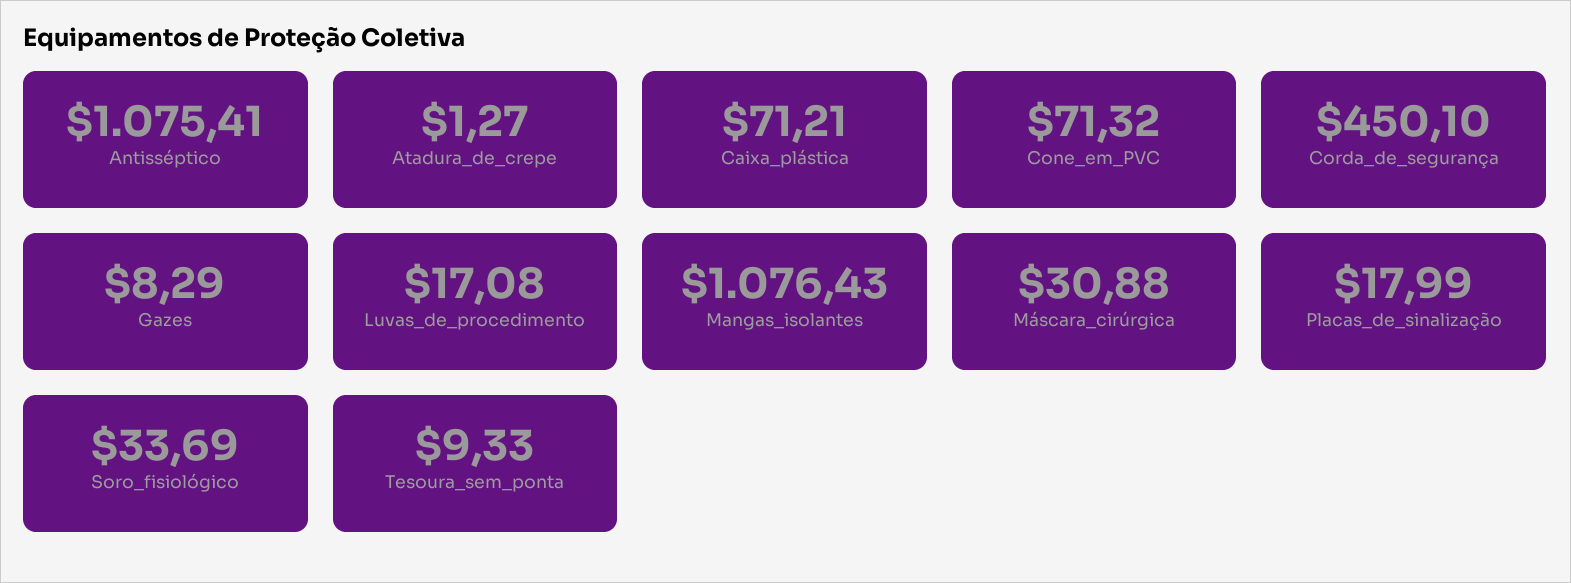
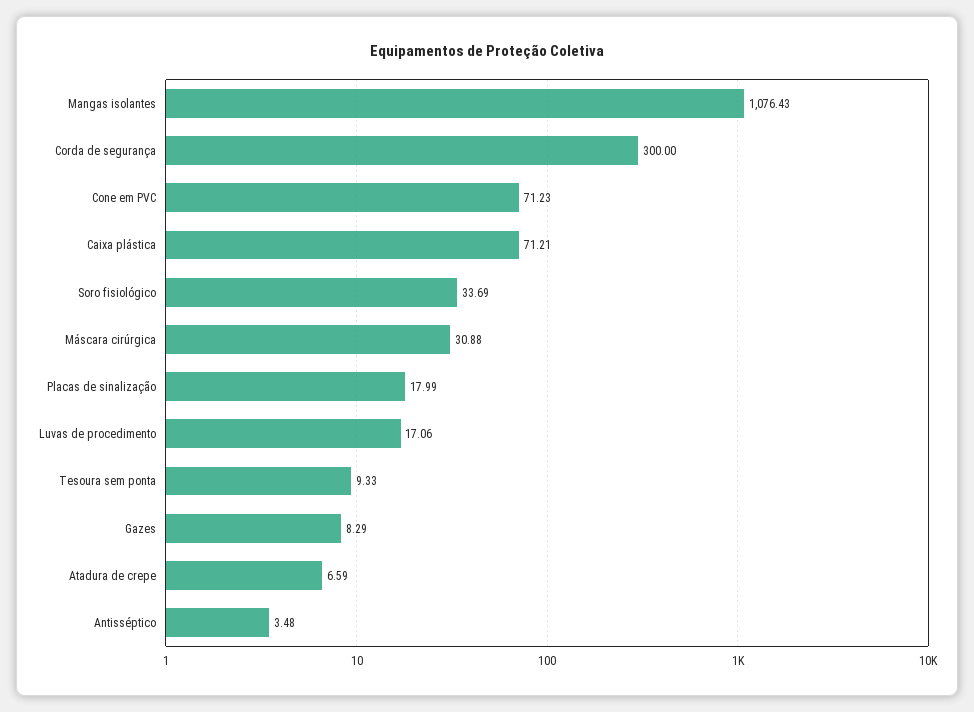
Antisséptico: 1075.41 -> 3.48
Atadura_de_crepe: 1.27 -> 6.59
Cone_em_PVC: 71.32 -> 71.23
Corda_de_segurança: 450.1 -> 300
Luvas_de_procedimento: 17.08 -> 17.06

